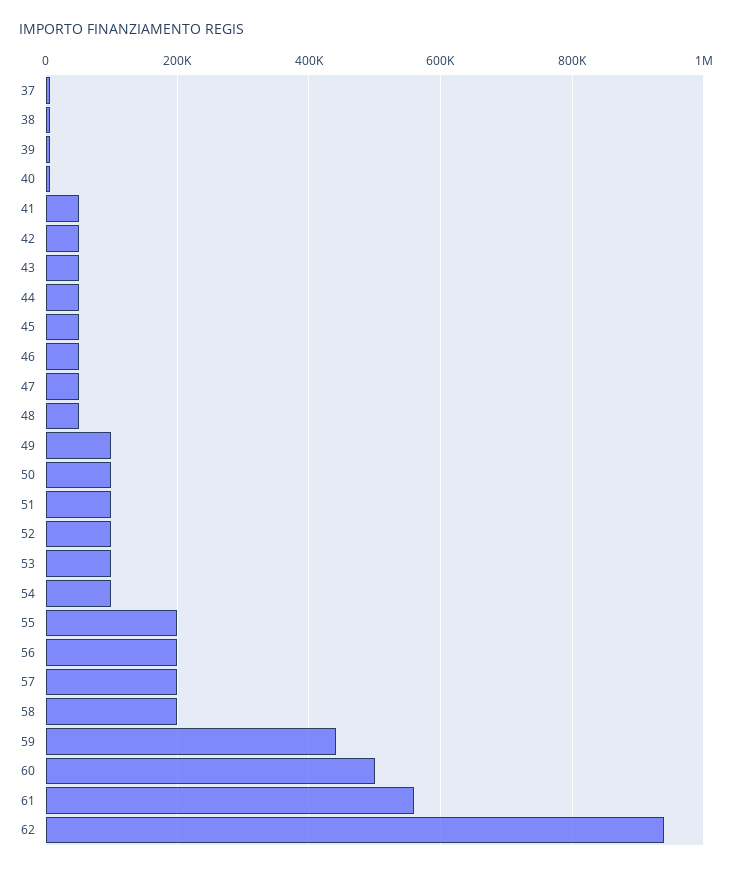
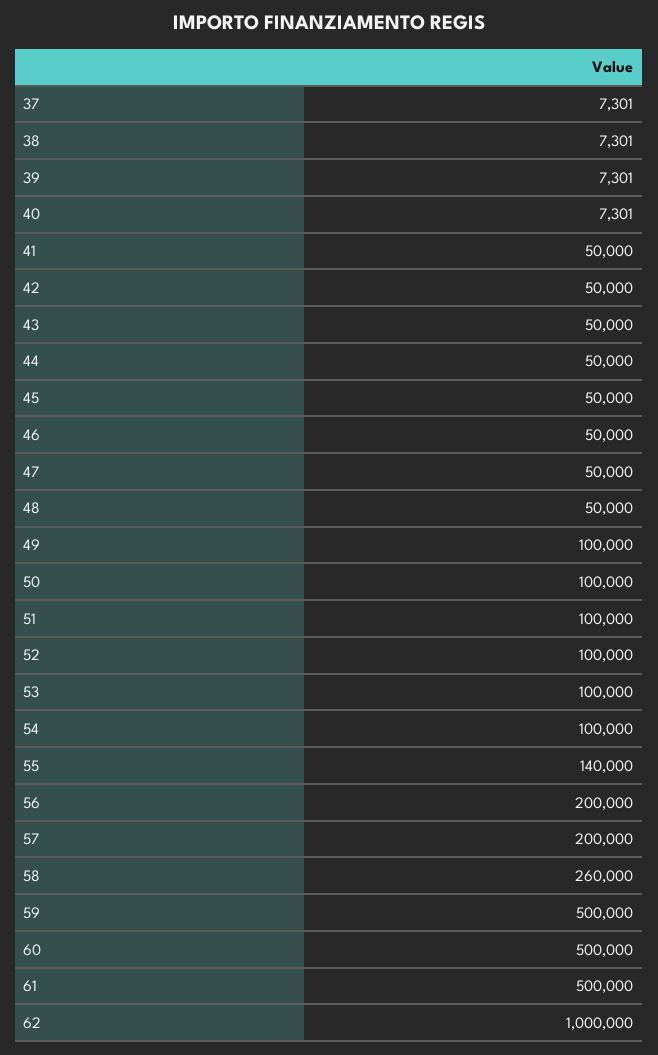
55: 200000 -> 140000
58: 200000 -> 260000
59: 440000 -> 500000
61: 560000 -> 500000
62: 940000 -> 1000000

